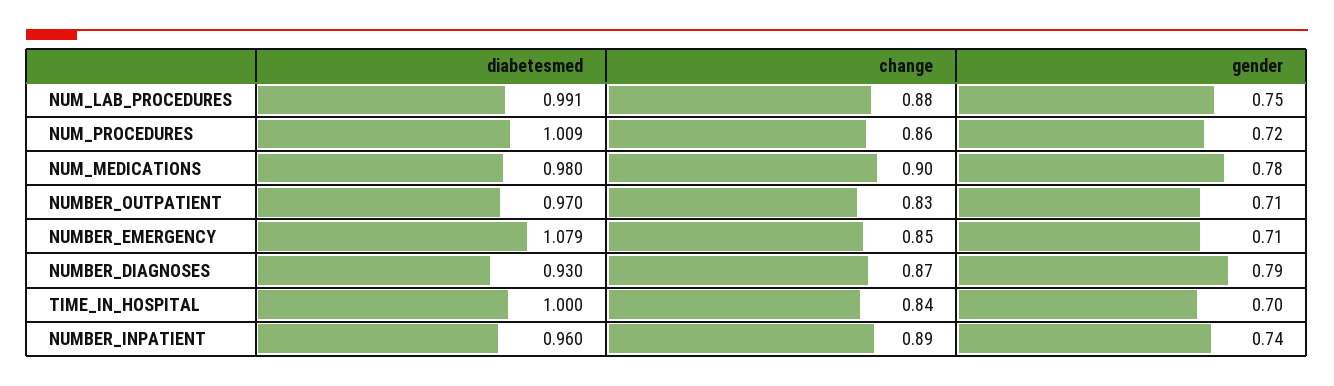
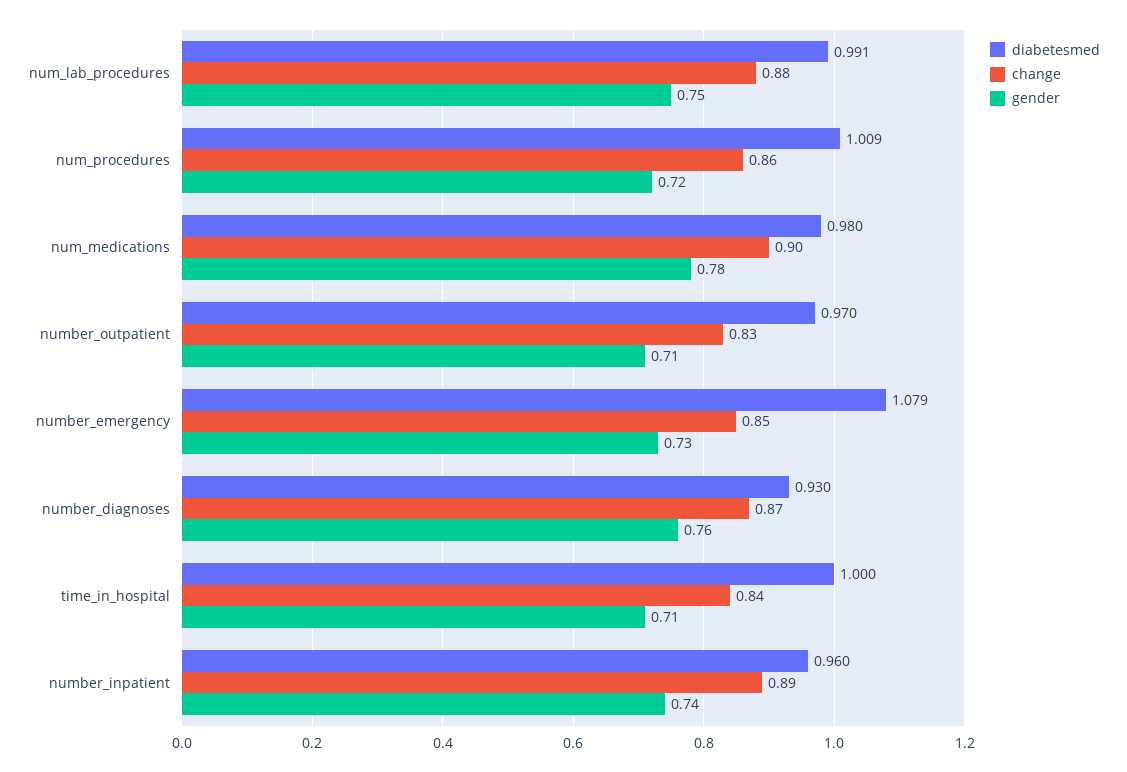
gender, NUMBER_EMERGENCY: 0.71 -> 0.73
gender, NUMBER_DIAGNOSES: 0.79 -> 0.76
gender, TIME_IN_HOSPITAL: 0.7 -> 0.71

